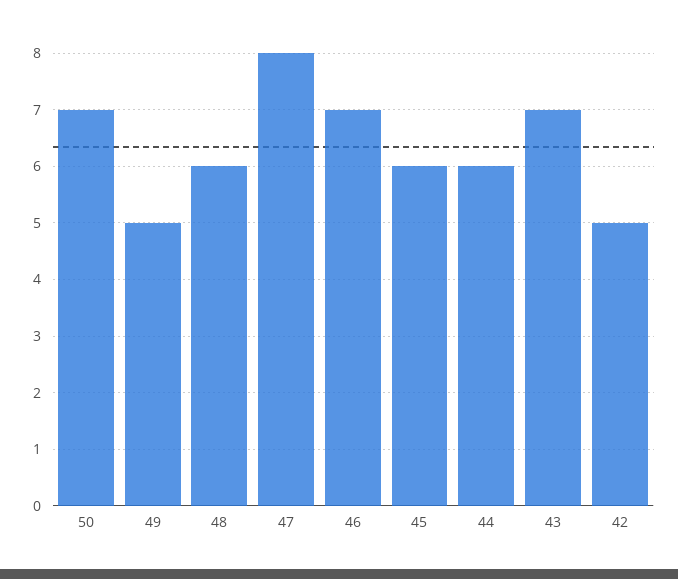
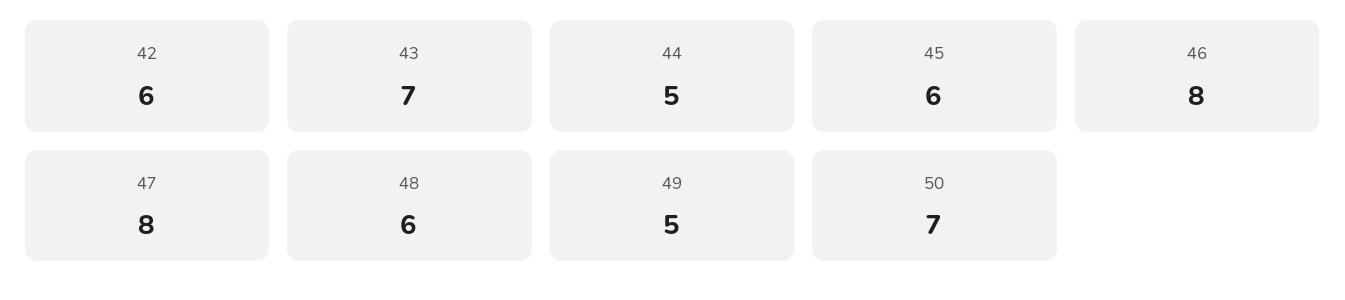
46: 7 -> 8
44: 6 -> 5
42: 5 -> 6

